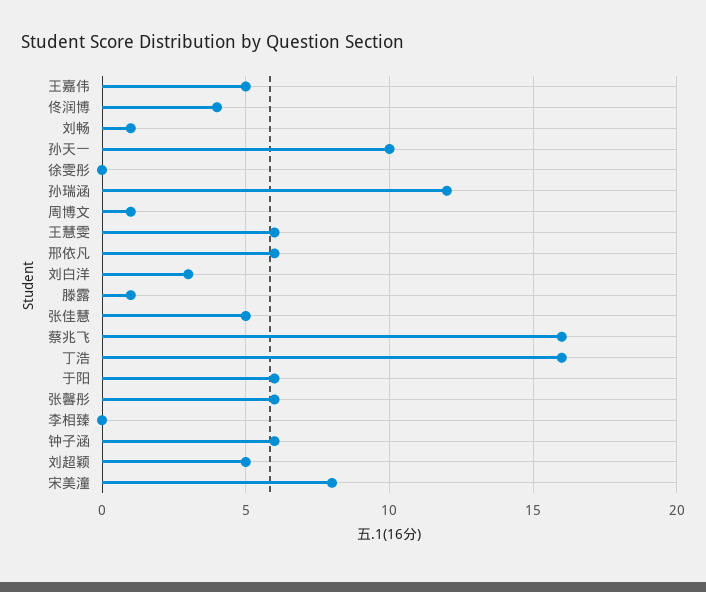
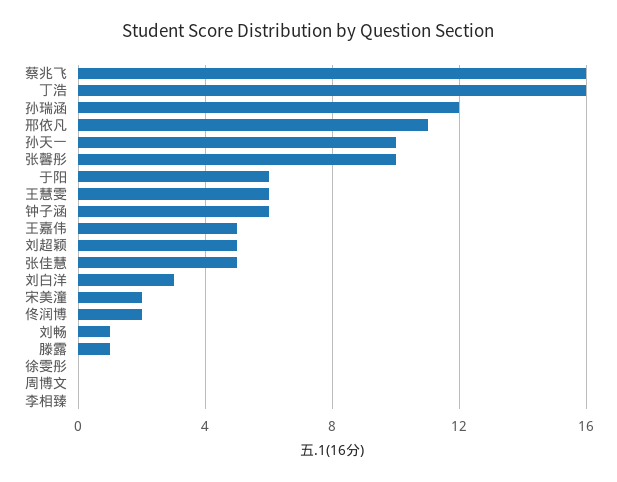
佟润博: 4 -> 2
周博文: 1 -> 0
邢依凡: 6 -> 11
张馨彤: 6 -> 10
宋美潼: 8 -> 2

